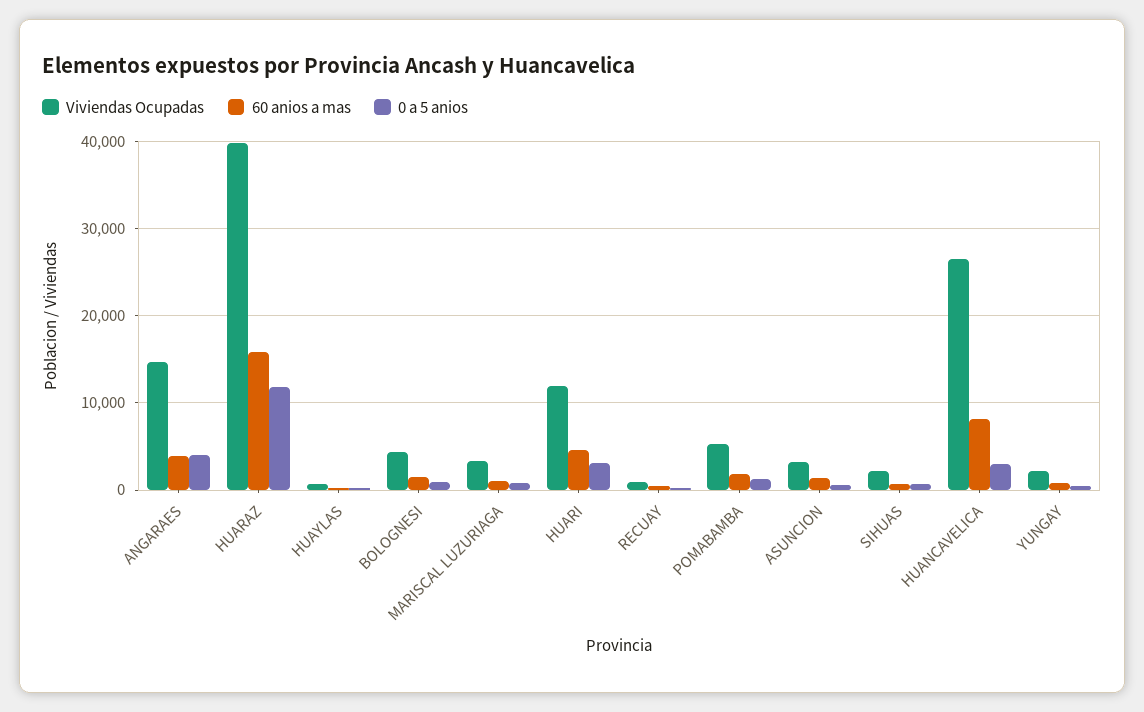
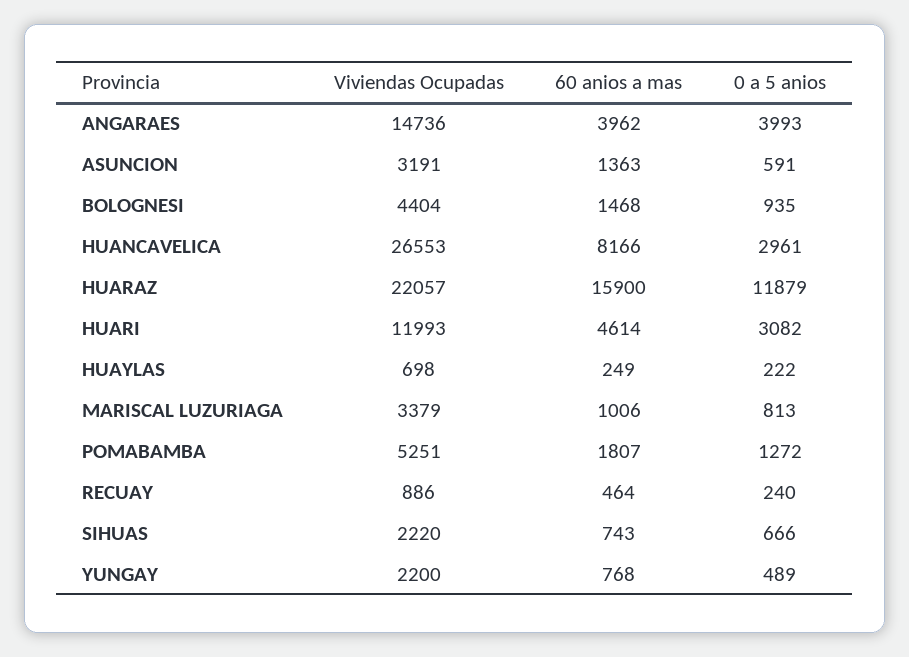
Viviendas Ocupadas, HUARAZ: 40000 -> 22057

